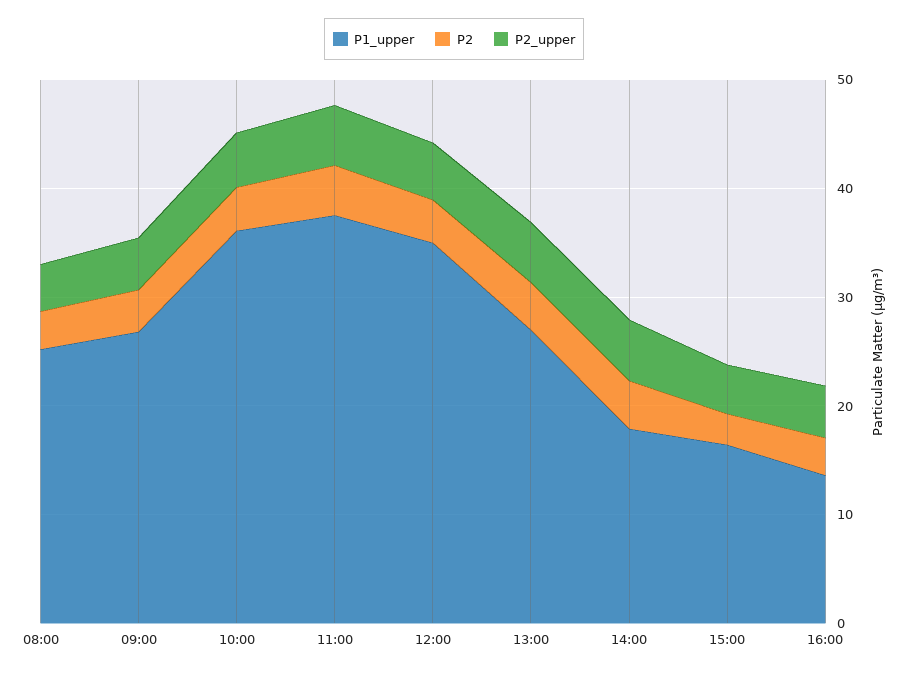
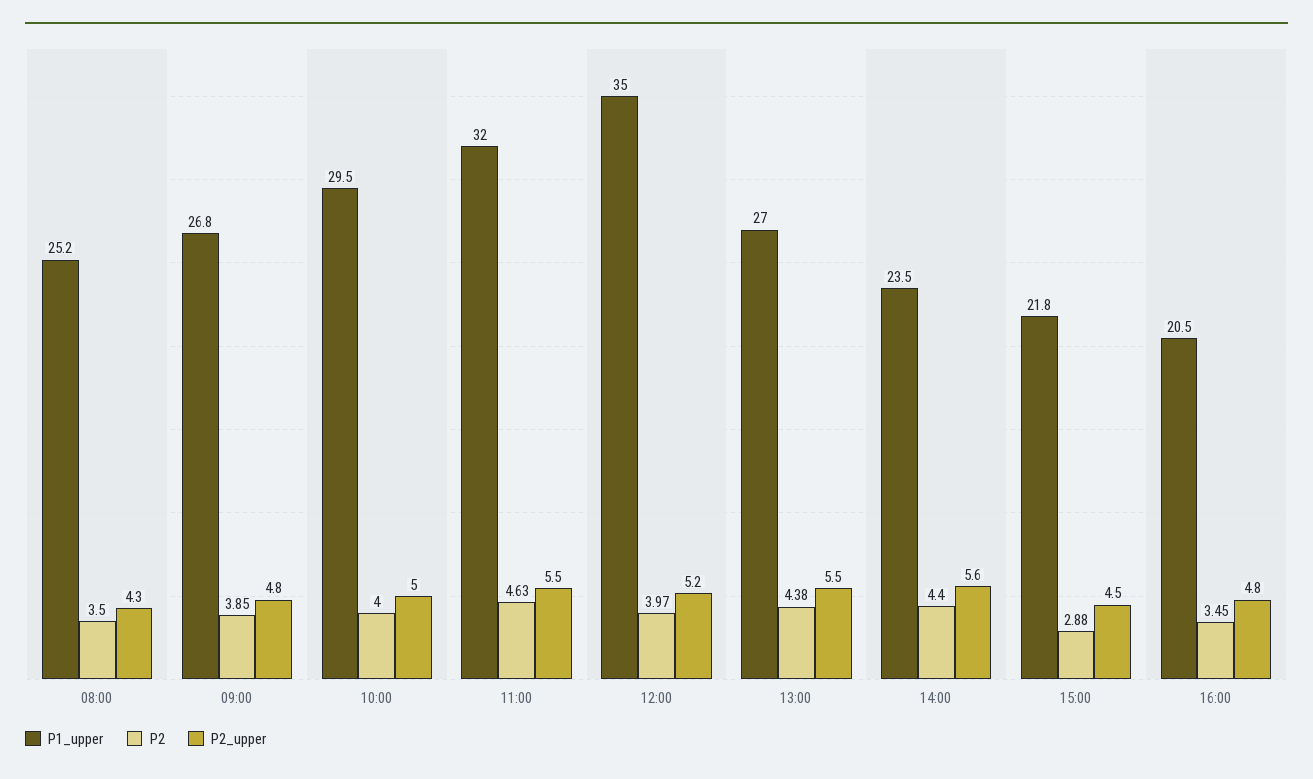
P1_upper, 10:00: 36 -> 29.5
P1_upper, 11:00: 38 -> 32
P1_upper, 14:00: 18 -> 23.5
P1_upper, 15:00: 16 -> 21.8
P1_upper, 16:00: 14 -> 20.5

